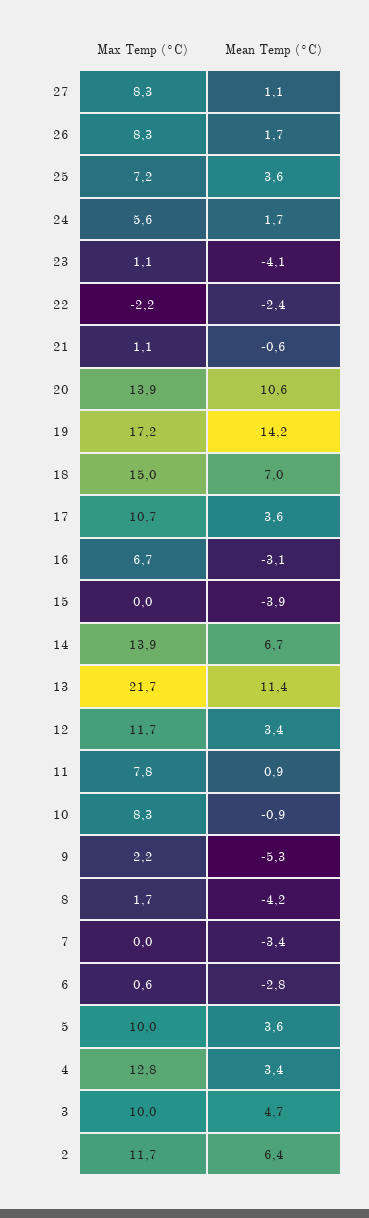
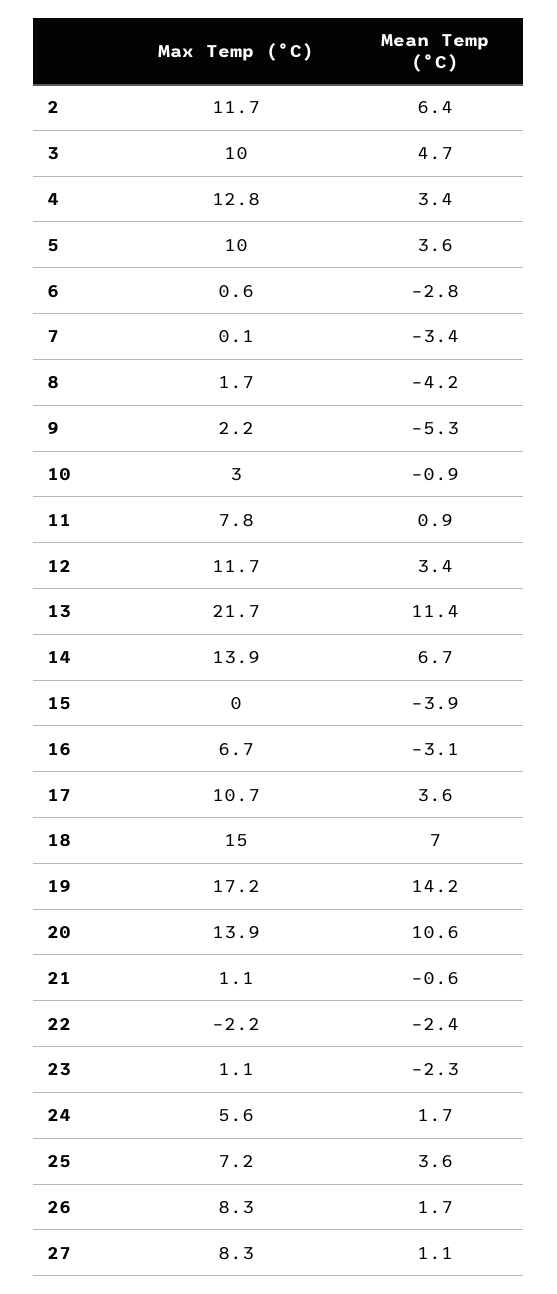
Mean Temp (°C), 23: -4.1 -> -2.3
Max Temp (°C), 10: 8.3 -> 3
Max Temp (°C), 7: 0 -> 0.1

